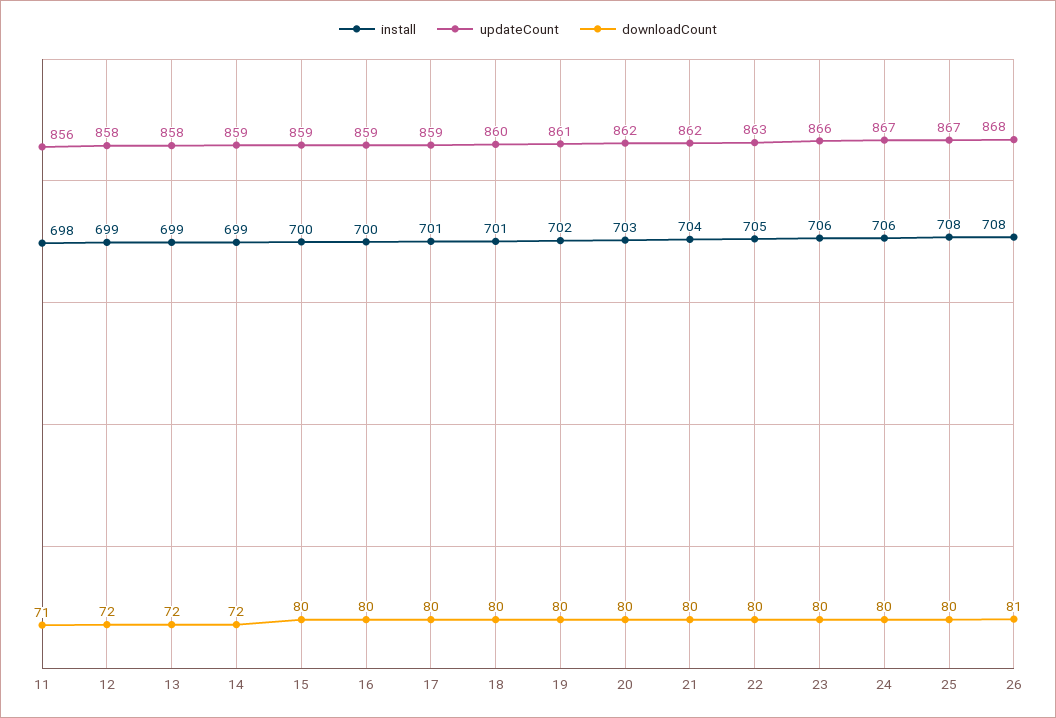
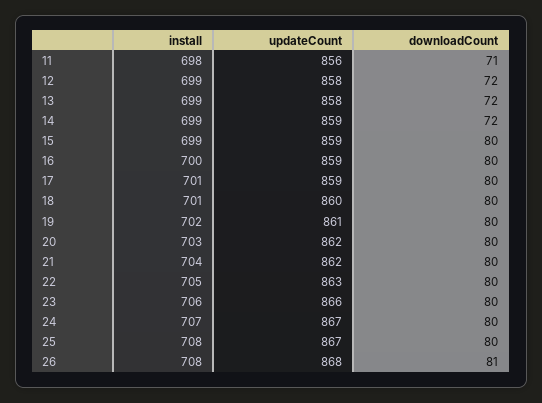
install, 15: 700 -> 699
install, 24: 706 -> 707

